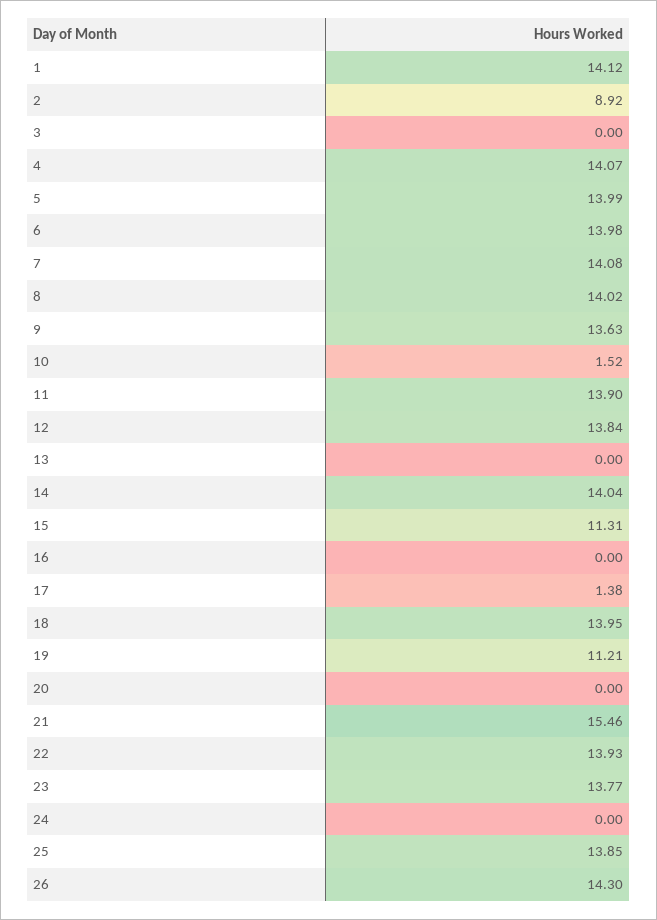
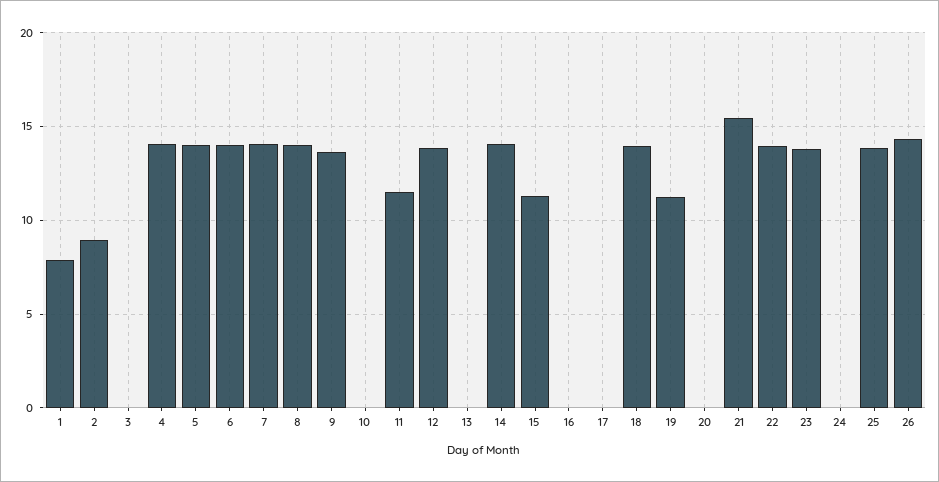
1: 14.12 -> 8
10: 1.52 -> 0
11: 13.9 -> 11.5
17: 1.38 -> 0

